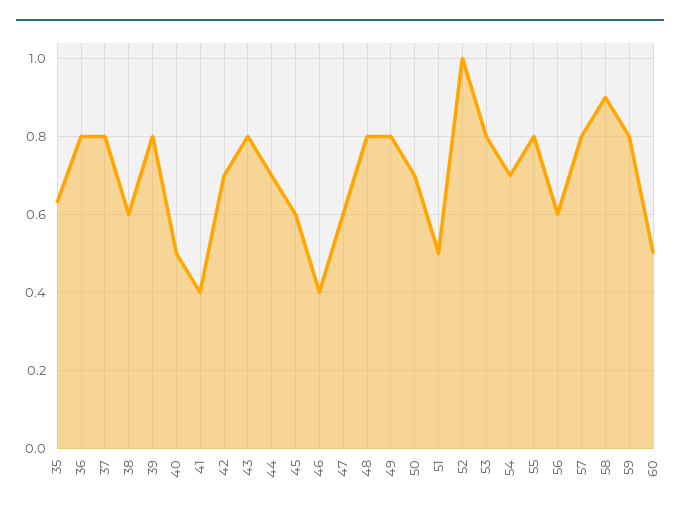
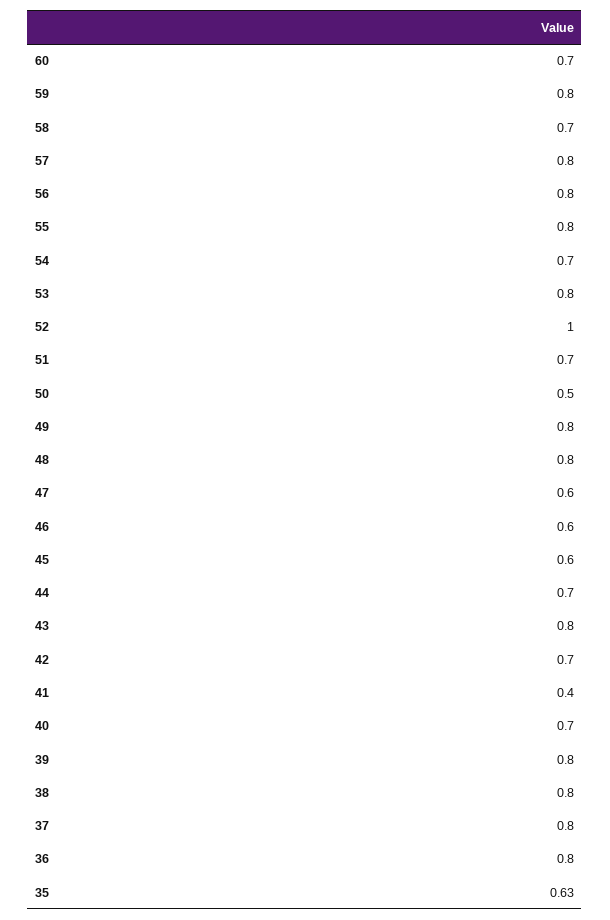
38: 0.6 -> 0.8
40: 0.5 -> 0.7
46: 0.4 -> 0.6
50: 0.7 -> 0.5
51: 0.5 -> 0.7
56: 0.6 -> 0.8
58: 0.9 -> 0.7
60: 0.5 -> 0.7

